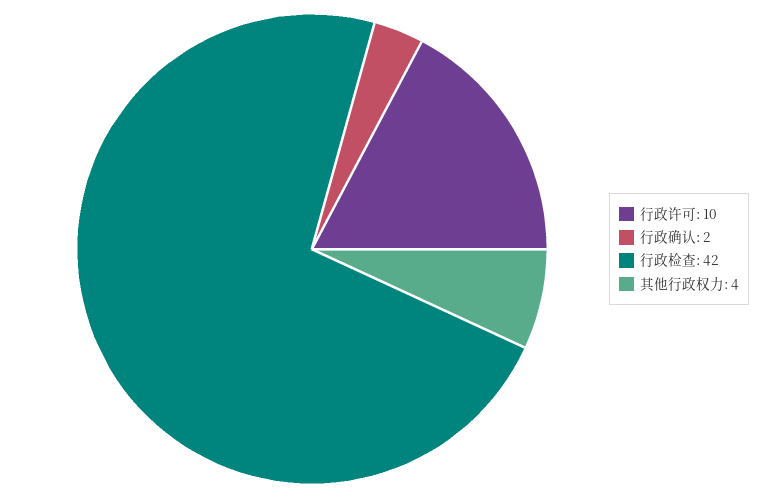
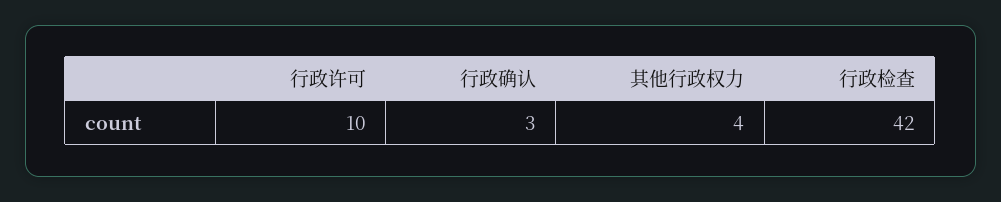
行政确认: 2 -> 3

